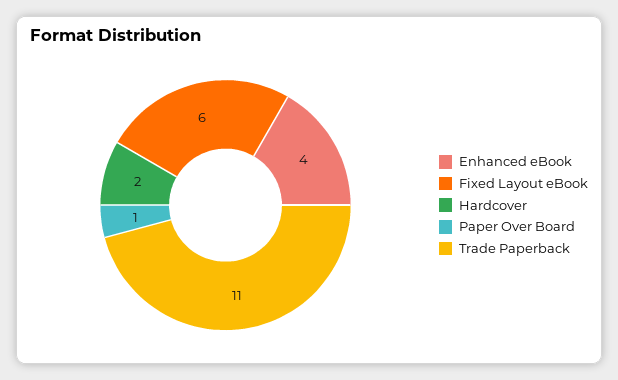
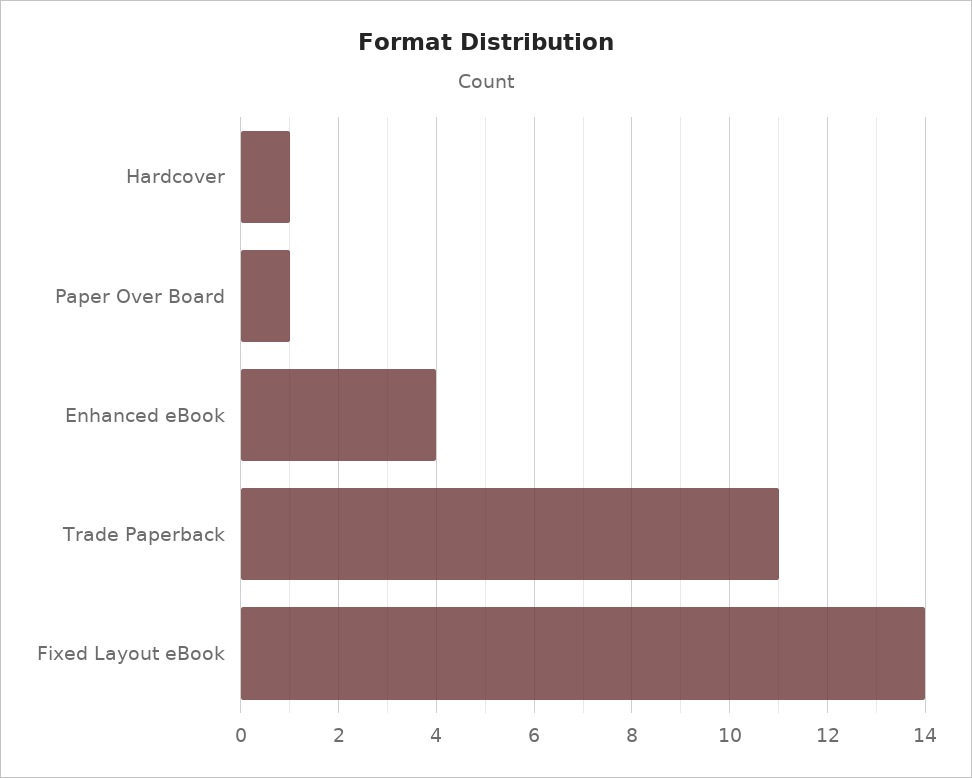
Fixed Layout eBook: 6 -> 14
Hardcover: 2 -> 1

